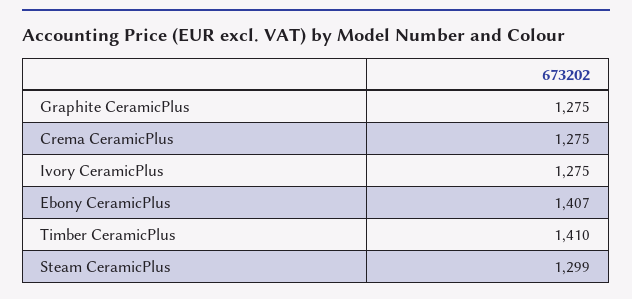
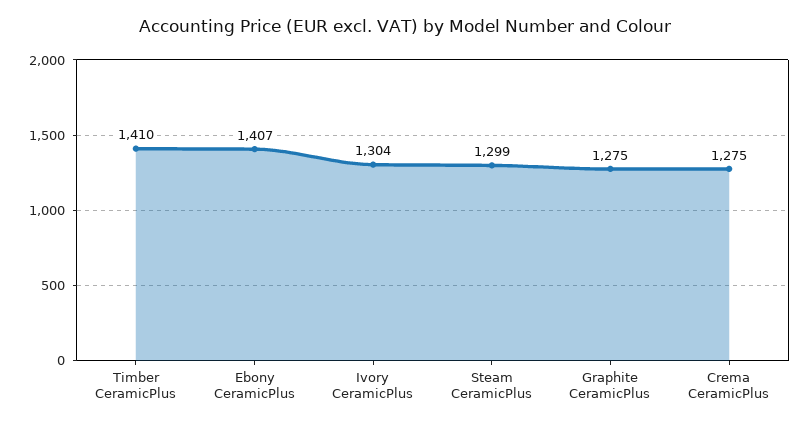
Ivory CeramicPlus: 1275 -> 1304

